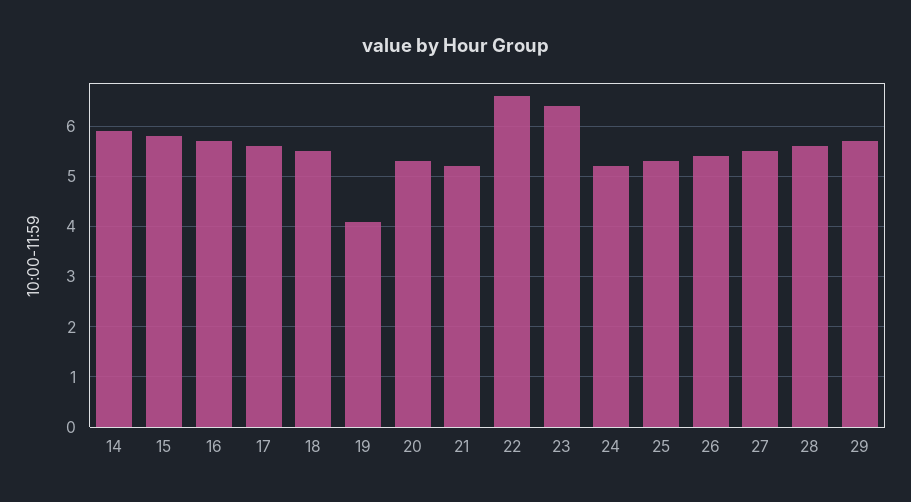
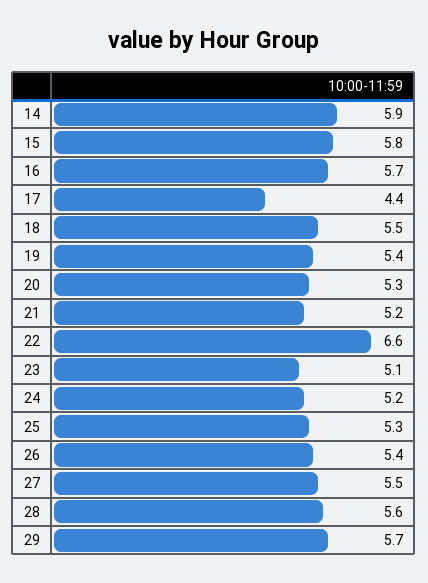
17: 5.5 -> 4.4
19: 4 -> 5.4
23: 6.5 -> 5.1

